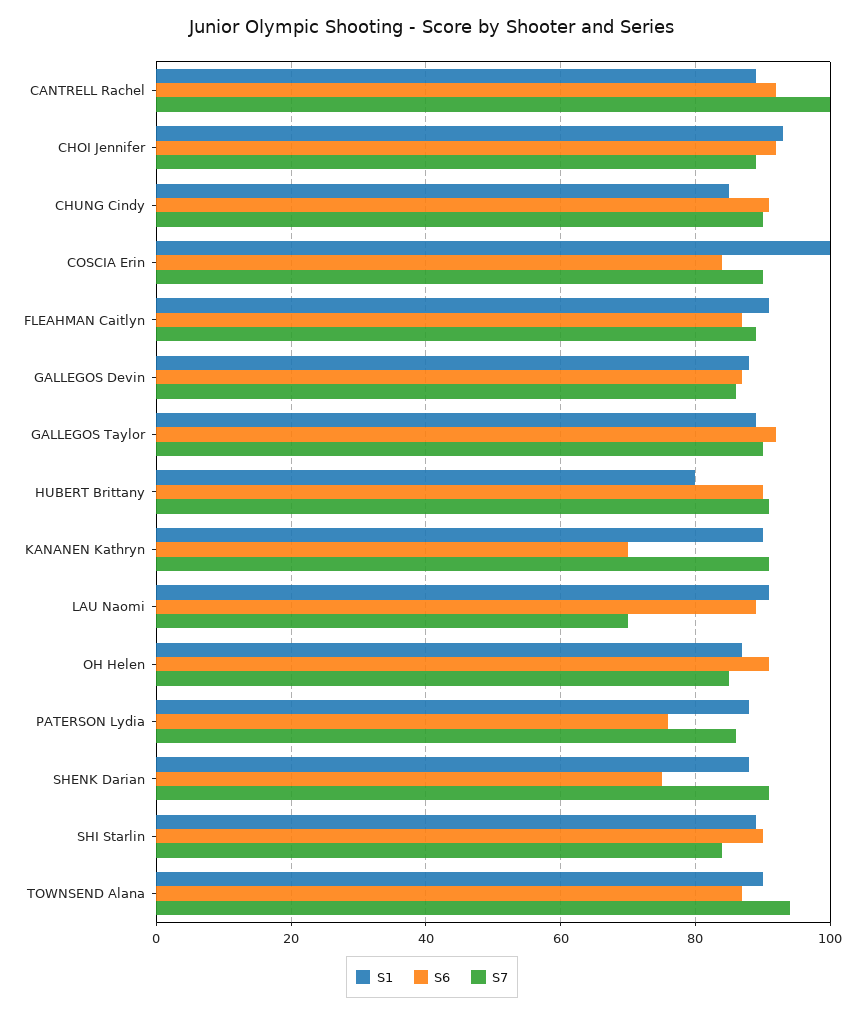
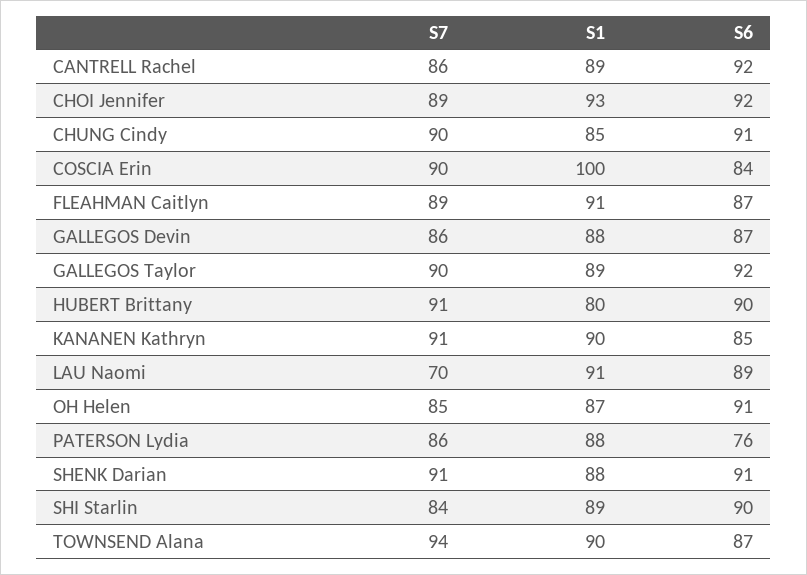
S7, CANTRELL Rachel: 100 -> 86
S6, KANANEN Kathryn: 70 -> 85
S6, SHENK Darian: 75 -> 91

